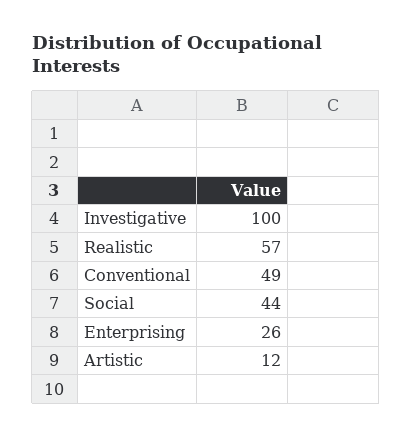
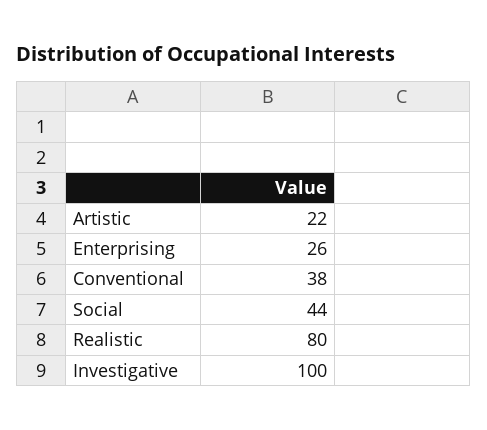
Realistic: 57 -> 80
Conventional: 49 -> 38
Artistic: 12 -> 22

